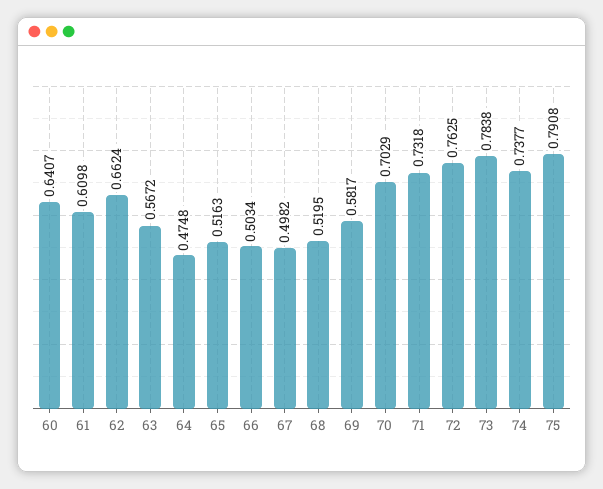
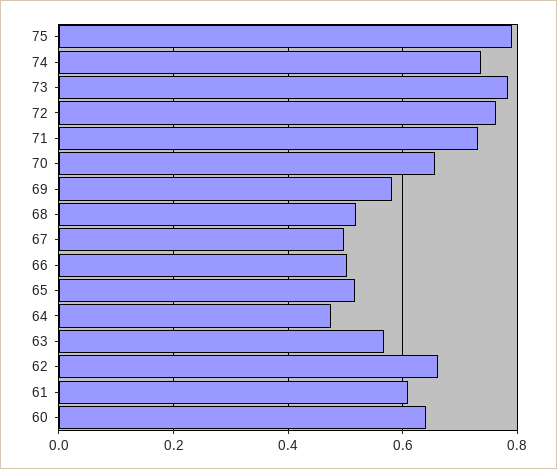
70: 0.7029 -> 0.66

